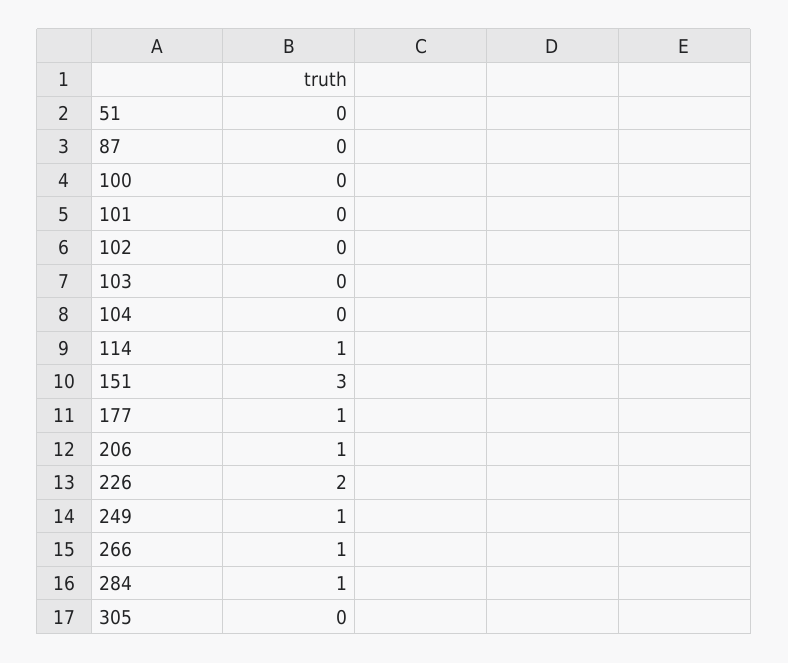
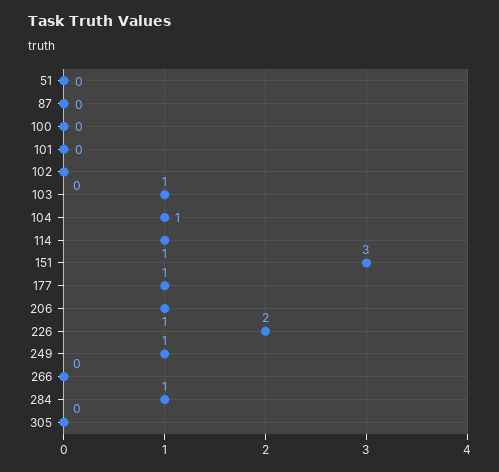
103: 0 -> 1
104: 0 -> 1
266: 1 -> 0

